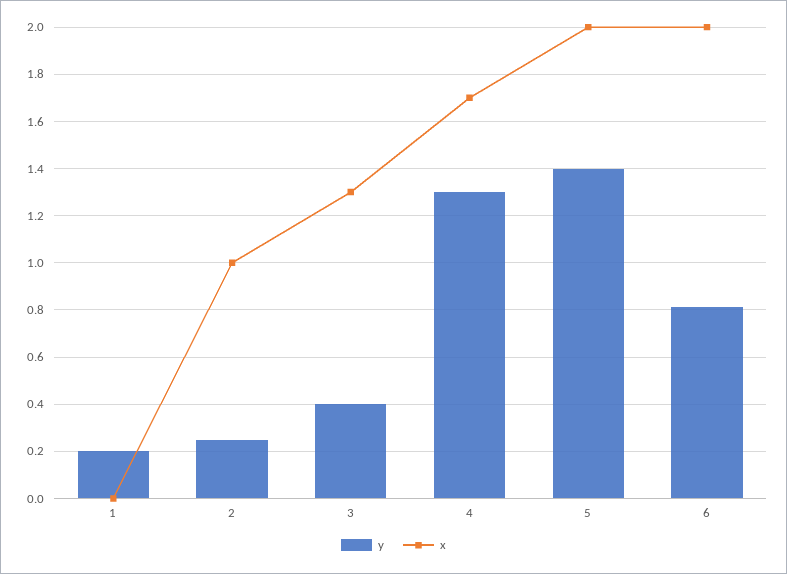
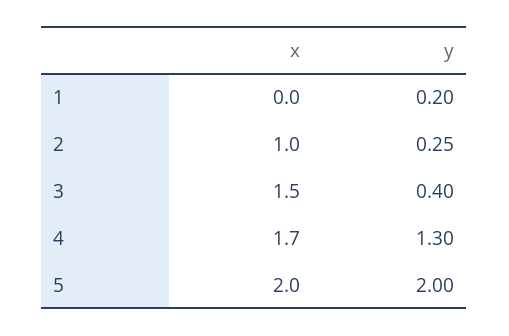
x, 3: 1.3 -> 1.5
y, 5: 1.4 -> 2
y, 6: 0.8 -> none
x, 6: 2 -> none

